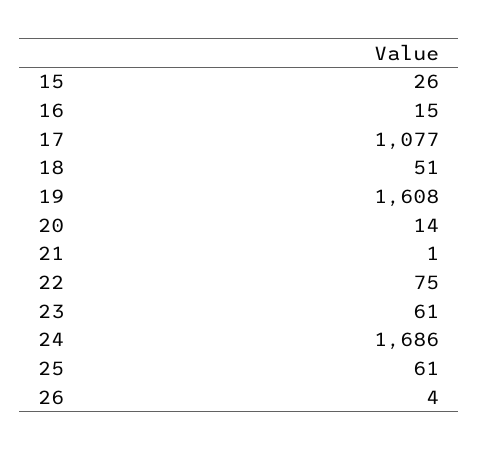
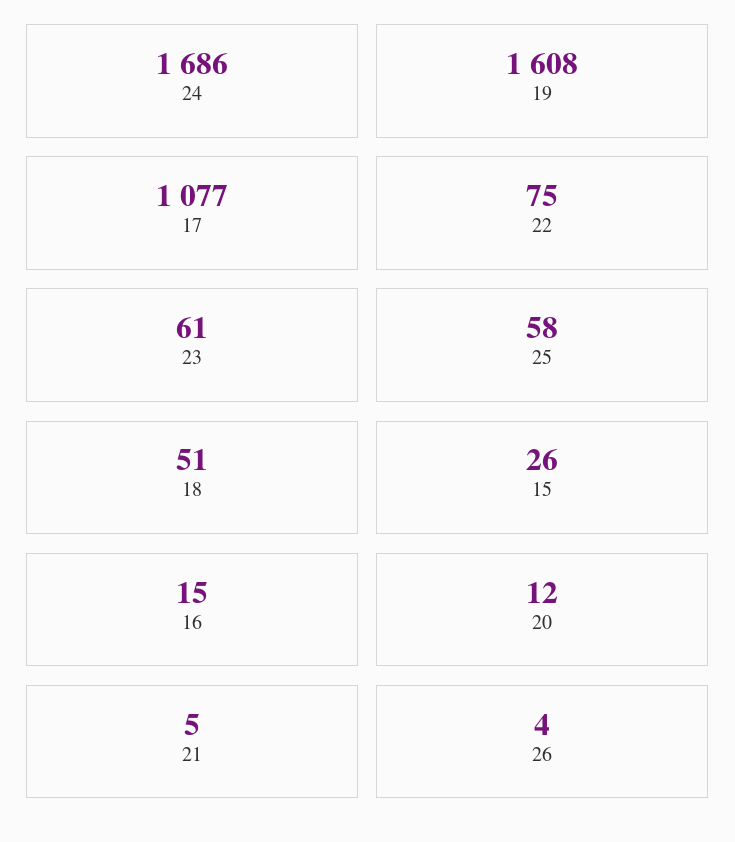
20: 14 -> 12
21: 1 -> 5
25: 61 -> 58

